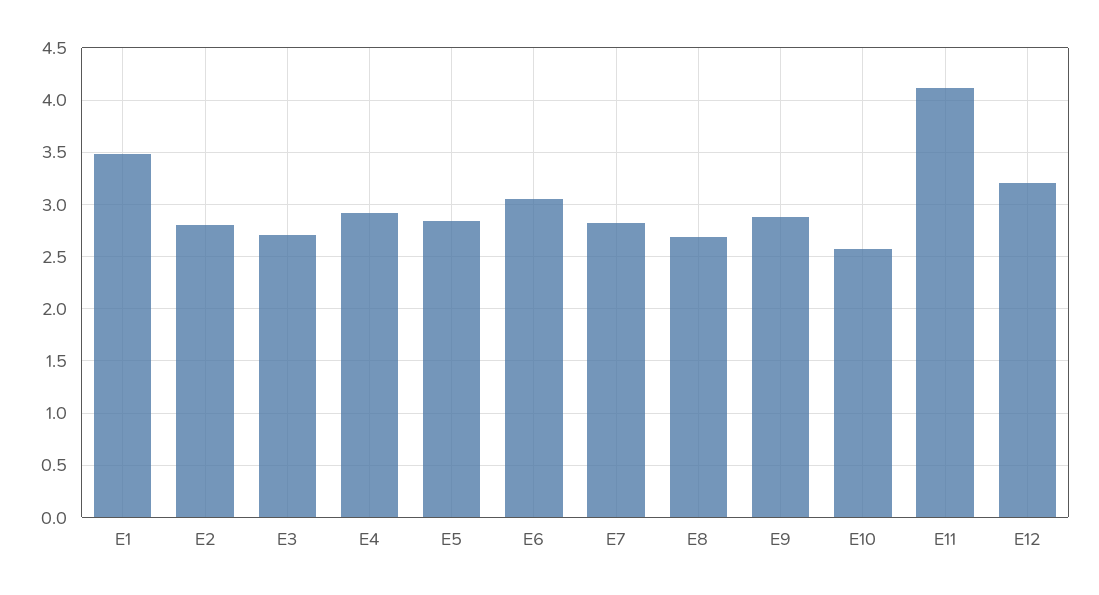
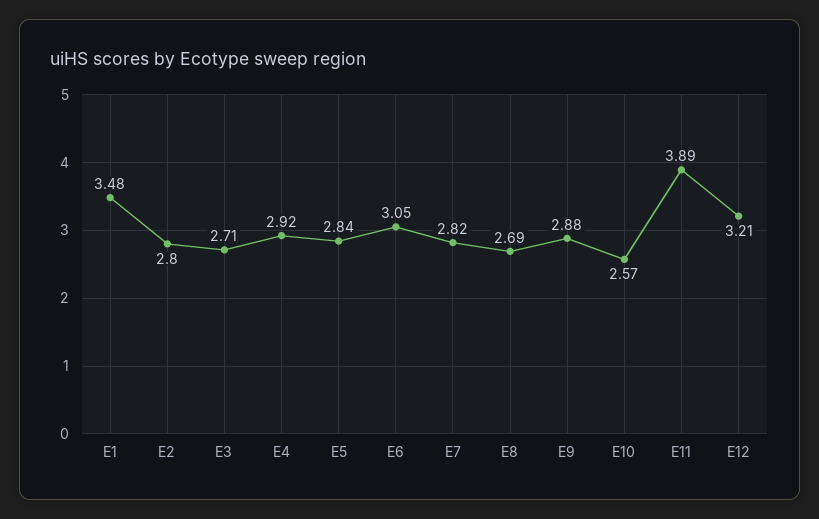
E11: 4.1 -> 3.89

